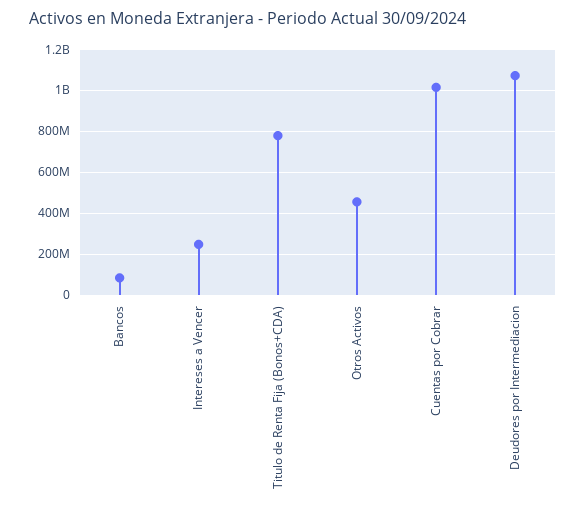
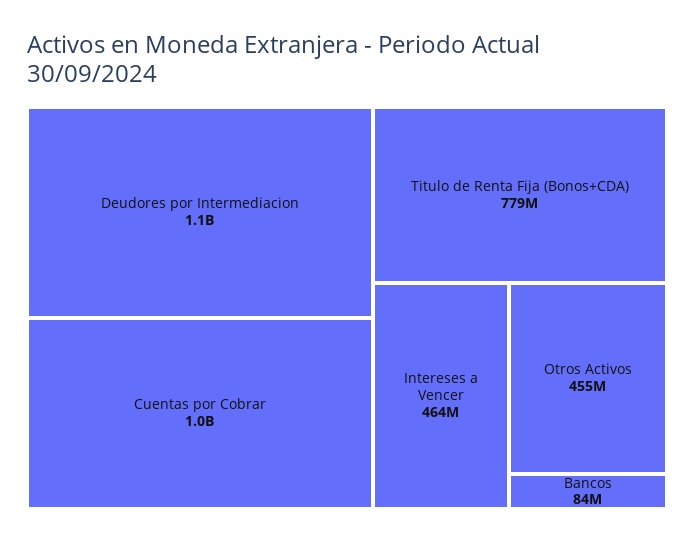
Intereses a Vencer: 250000000 -> 464000000

